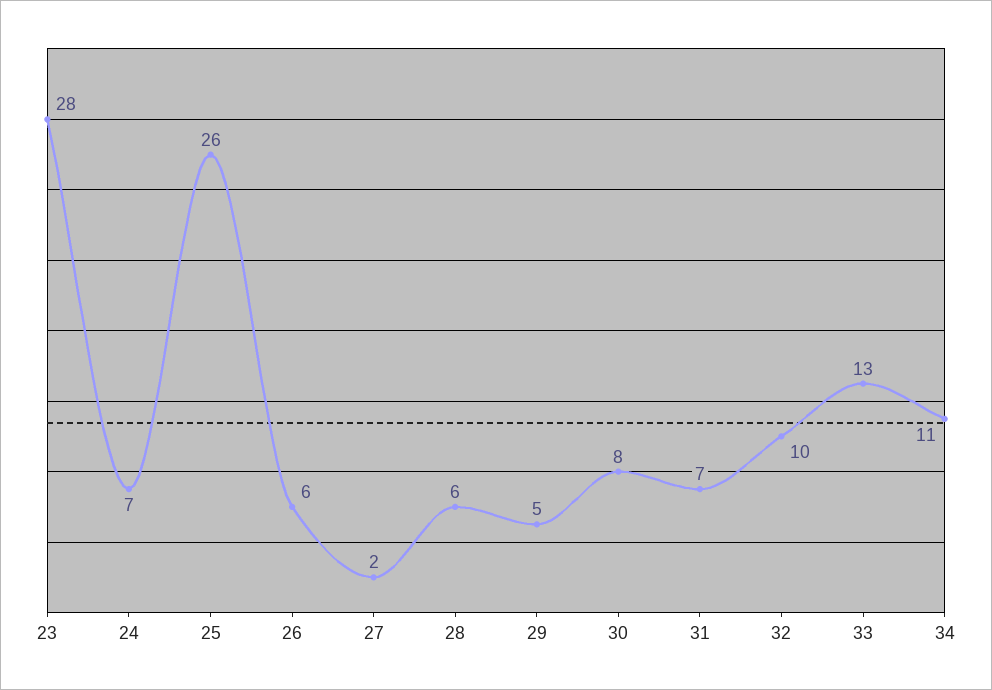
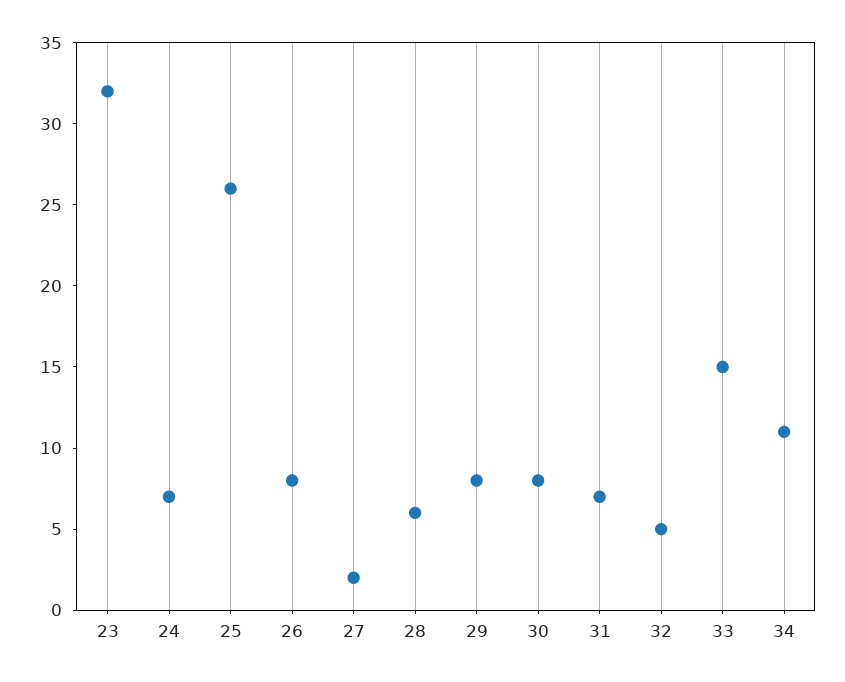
23: 28 -> 32
26: 6 -> 8
29: 5 -> 8
32: 10 -> 5
33: 13 -> 15

